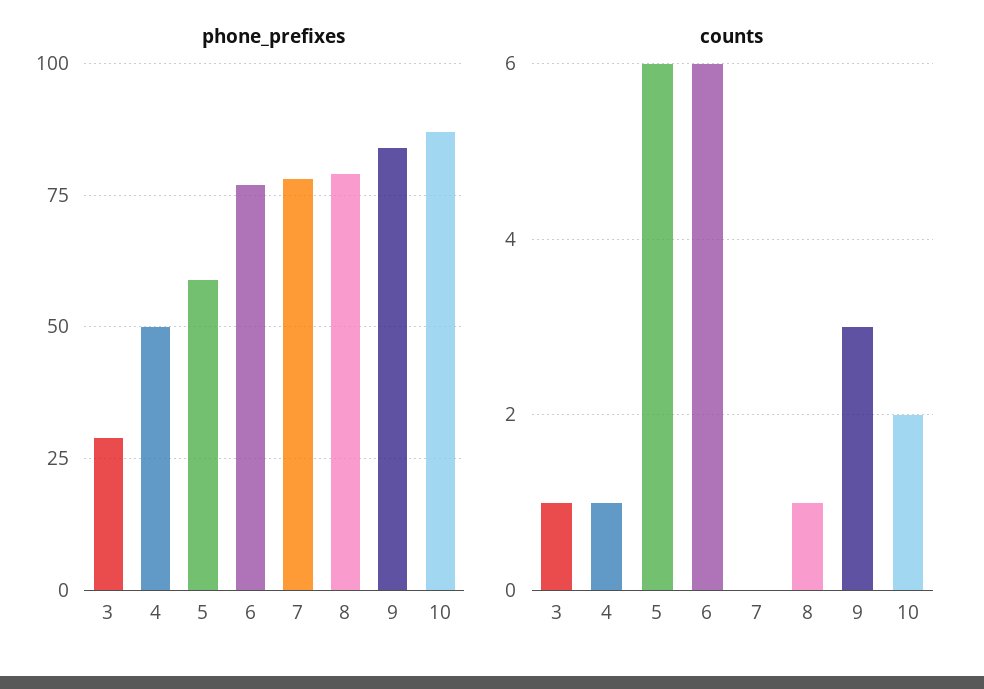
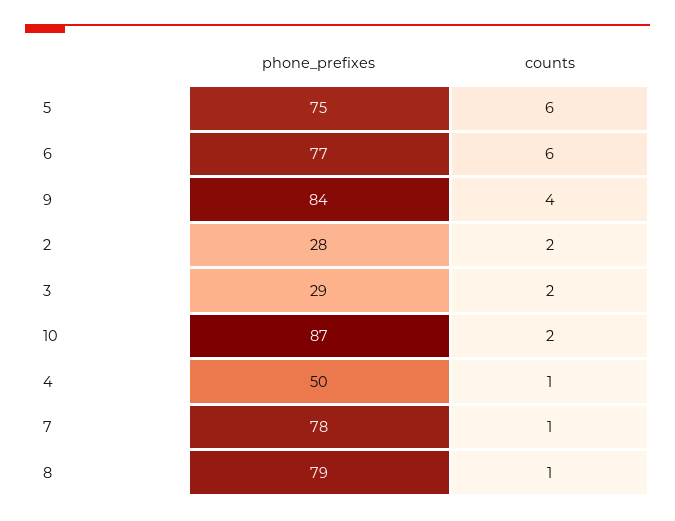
phone_prefixes, 5: 60 -> 75
counts, 3: 1 -> 2
counts, 7: 0 -> 1
counts, 9: 3 -> 4
phone_prefixes, 2: none -> 28
counts, 2: none -> 2

